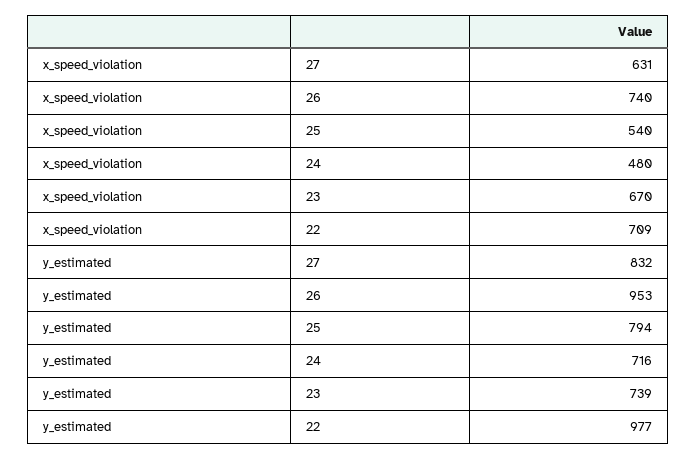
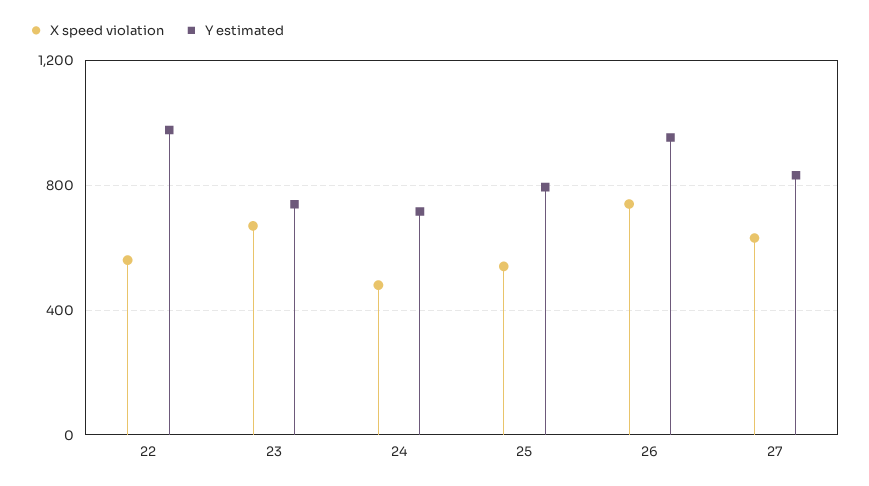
x_speed_violation, 22: 709 -> 550

